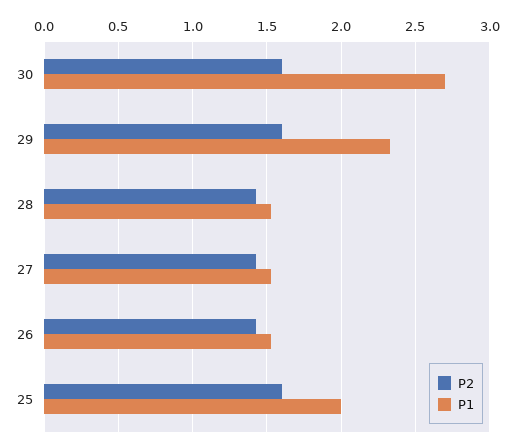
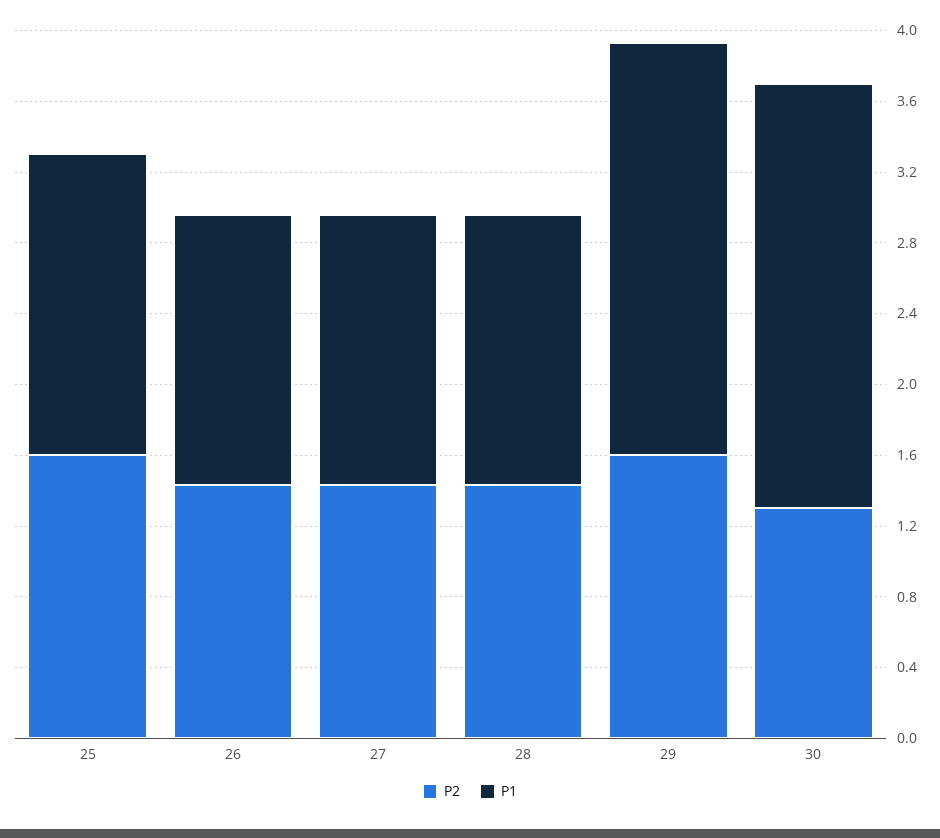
P2, 30: 1.6 -> 1.3
P1, 30: 2.7 -> 2.4
P1, 25: 2 -> 1.7

